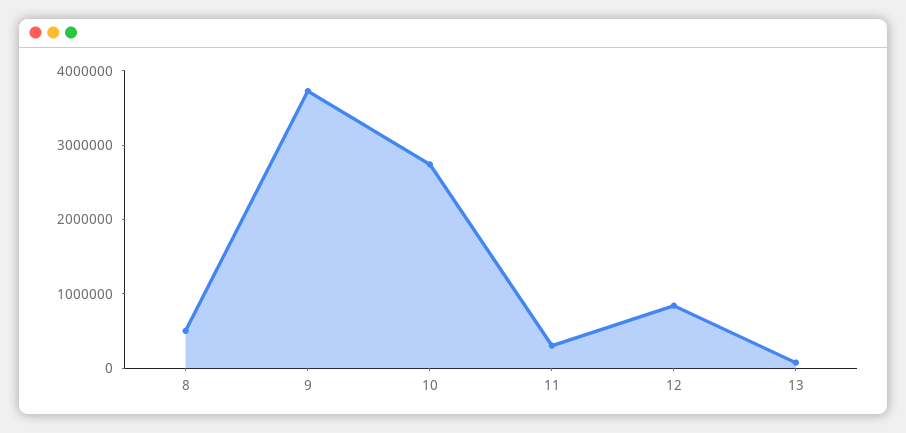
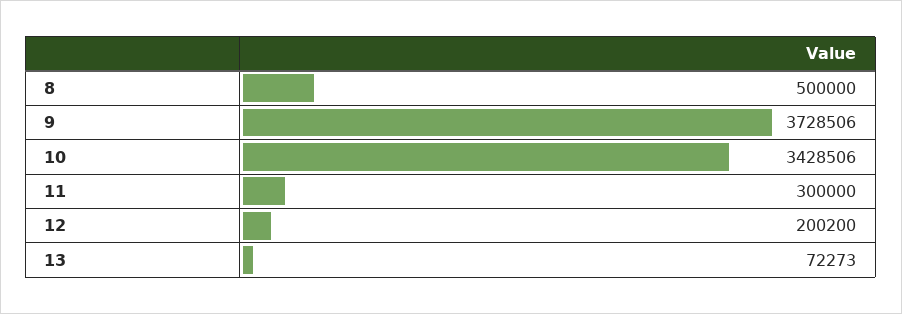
10: 2800000 -> 3428506
12: 800000 -> 200200

